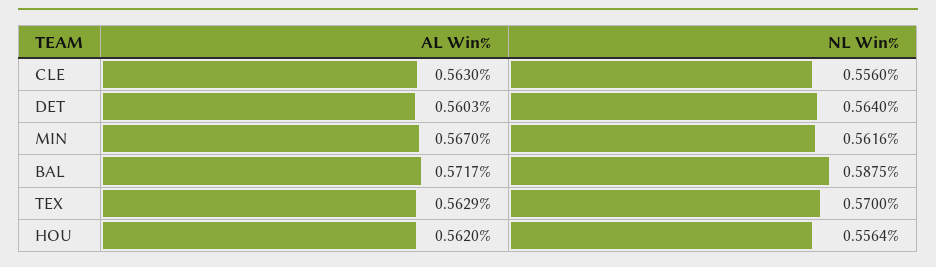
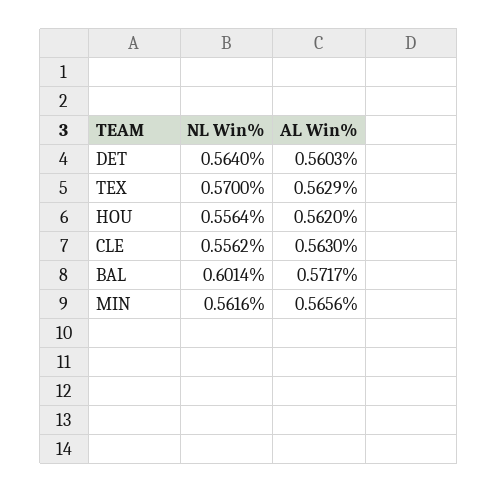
NL Win%, CLE: 0.556 -> 0.5562
AL Win%, MIN: 0.567 -> 0.5656
NL Win%, BAL: 0.5875 -> 0.6014

